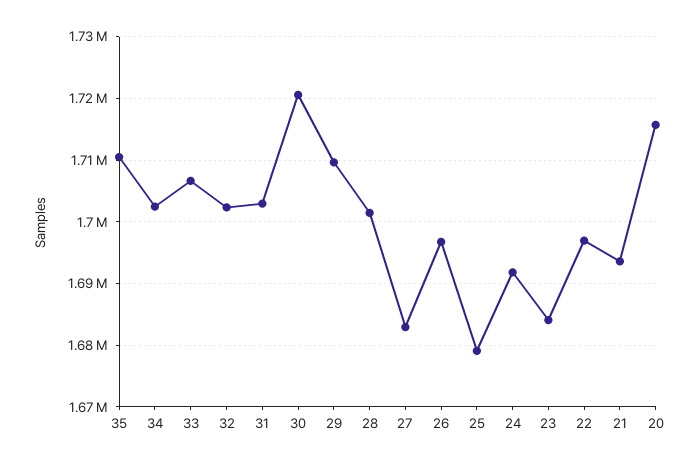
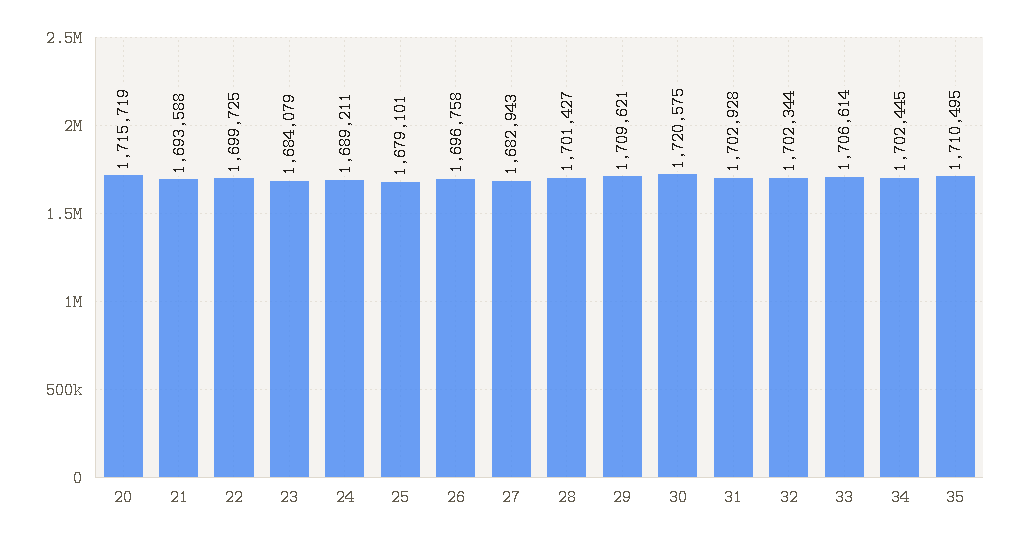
24: 1692000 -> 1689211
22: 1697000 -> 1699725

